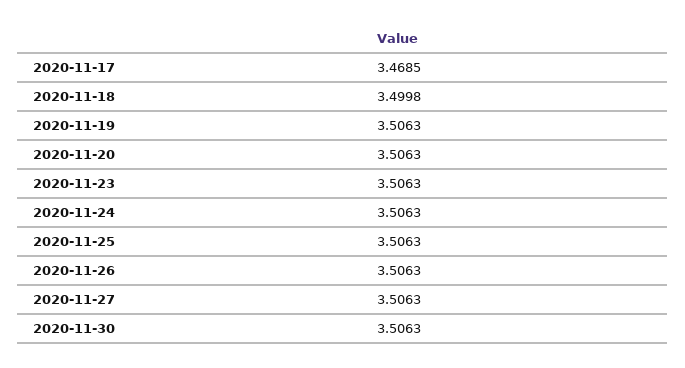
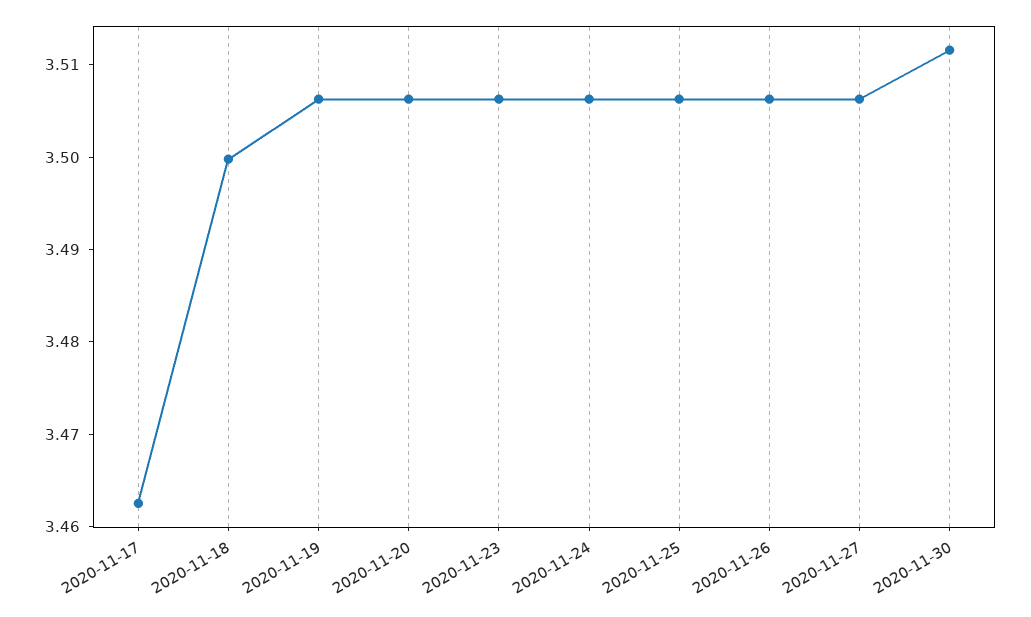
2020-11-17: 3.4685 -> 3.462
2020-11-30: 3.5063 -> 3.512

